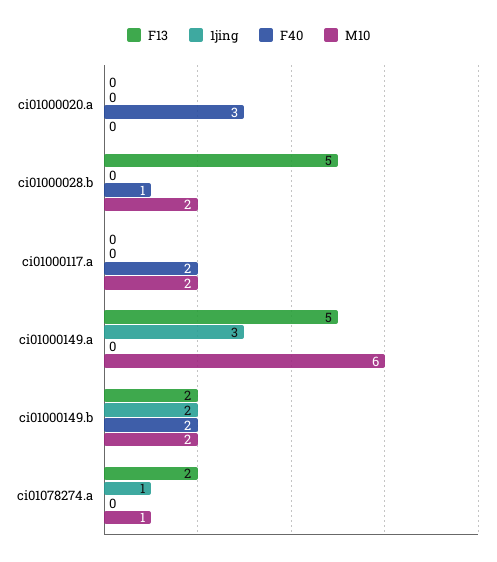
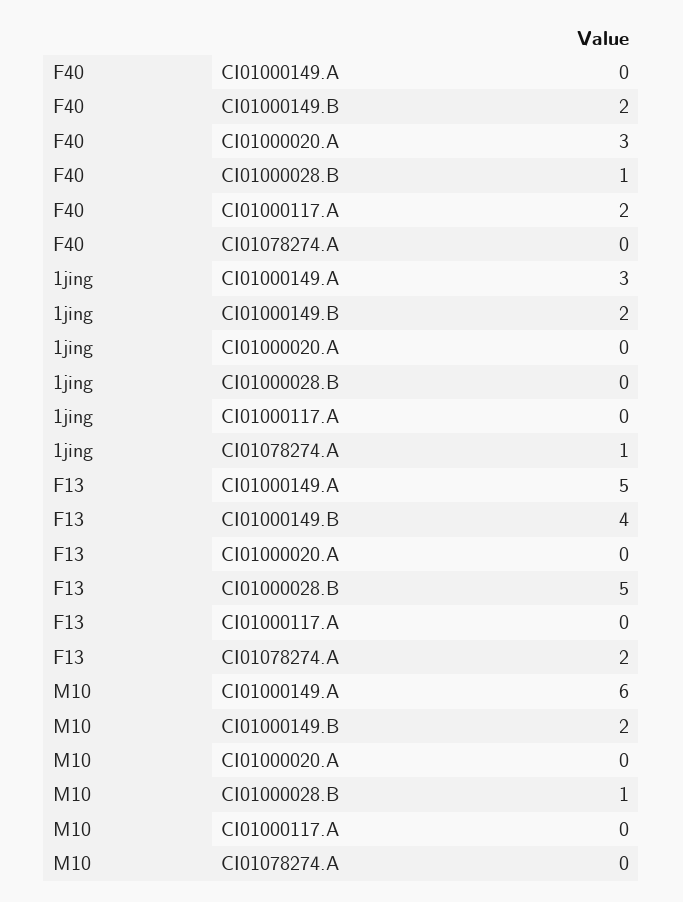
M10, ci01000028.b: 2 -> 1
M10, ci01000117.a: 2 -> 0
F13, ci01000149.b: 2 -> 4
M10, ci01078274.a: 1 -> 0

